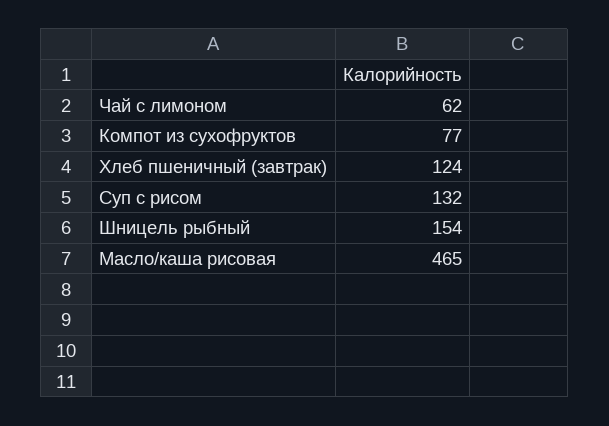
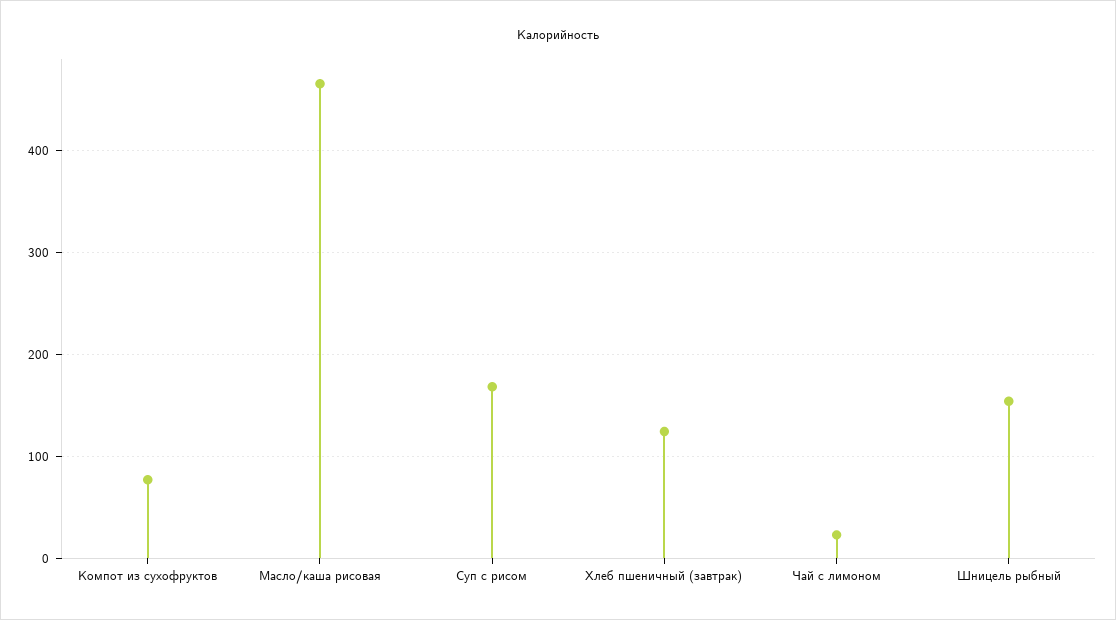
Чай с лимоном: 62 -> 20
Суп с рисом: 132 -> 170

